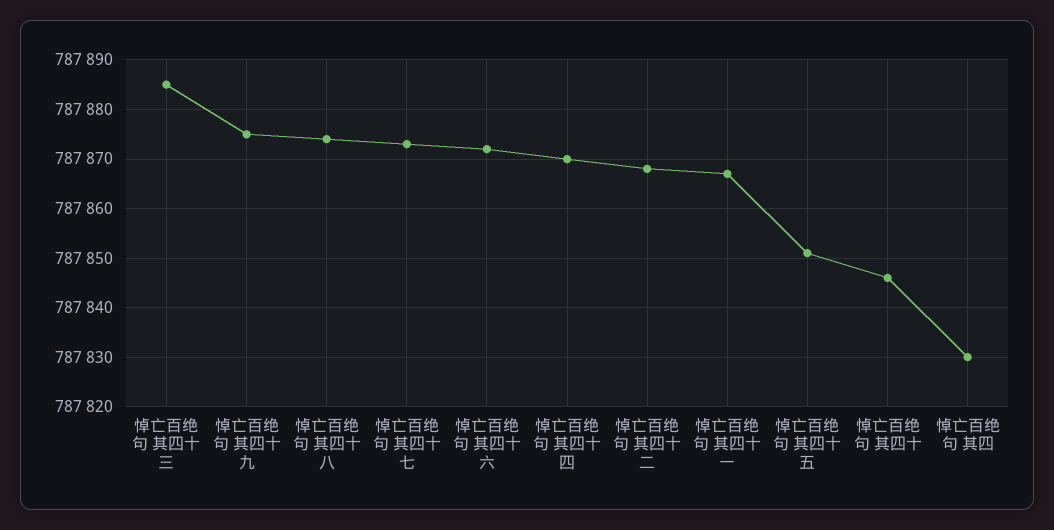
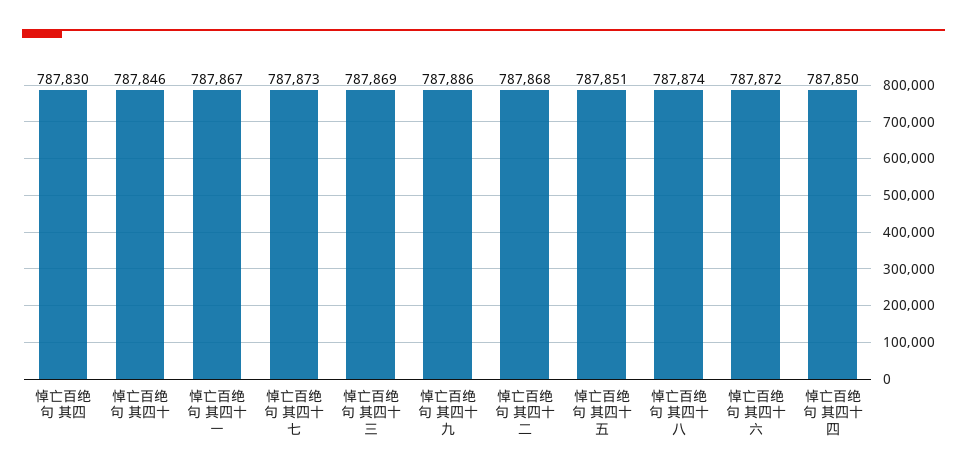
悼亡百绝句 其四十三: 787885 -> 787869
悼亡百绝句 其四十九: 787875 -> 787886
悼亡百绝句 其四十四: 787870 -> 787850

